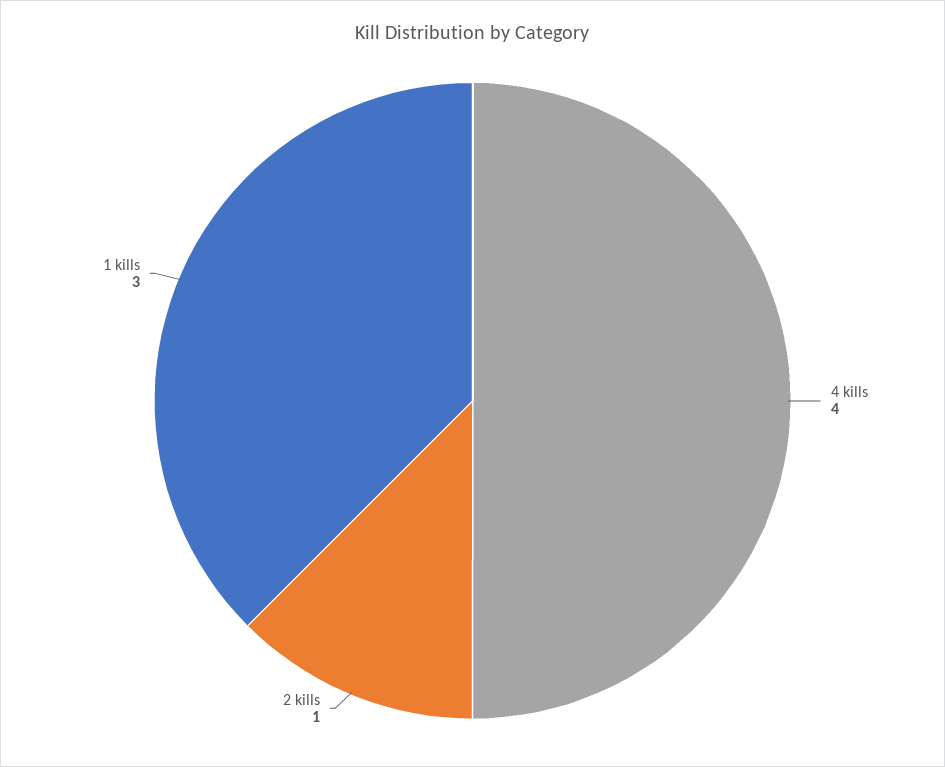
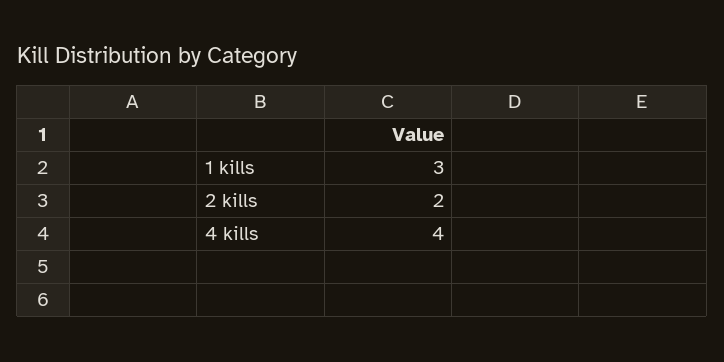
2 kills: 1 -> 2

